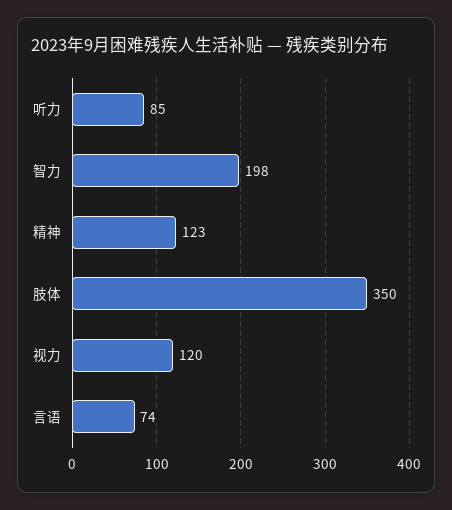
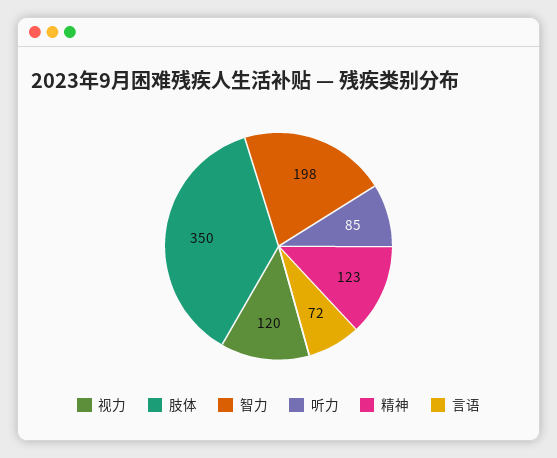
言语: 74 -> 72

